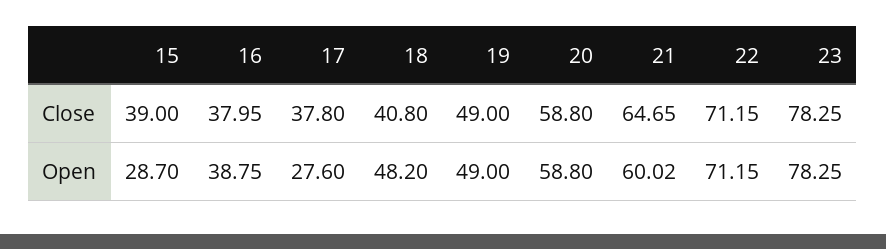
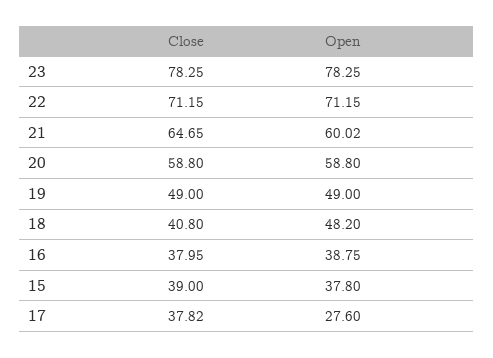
17, Close: 37.8 -> 37.82
15, Open: 28.7 -> 37.8

